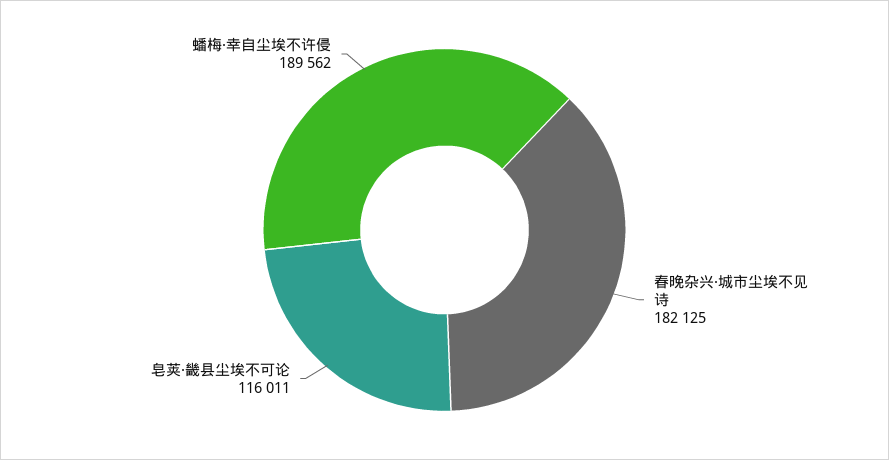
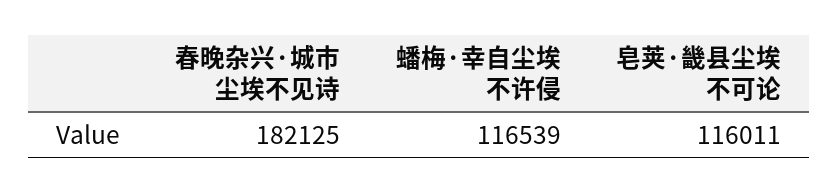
蟠梅·幸自尘埃不许侵: 189562 -> 116539

